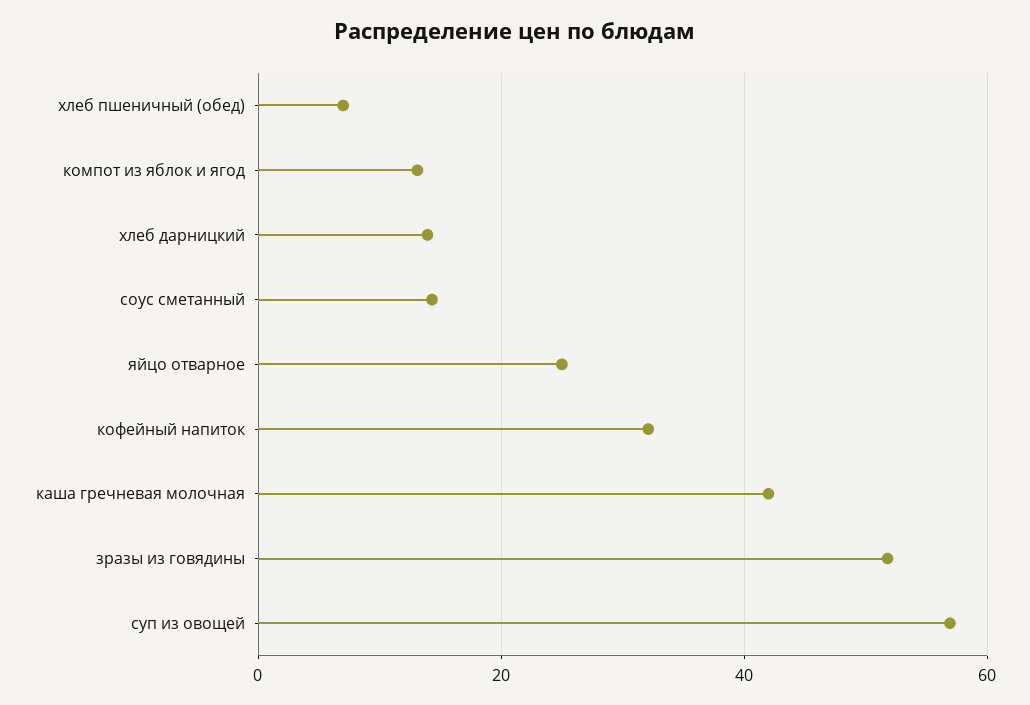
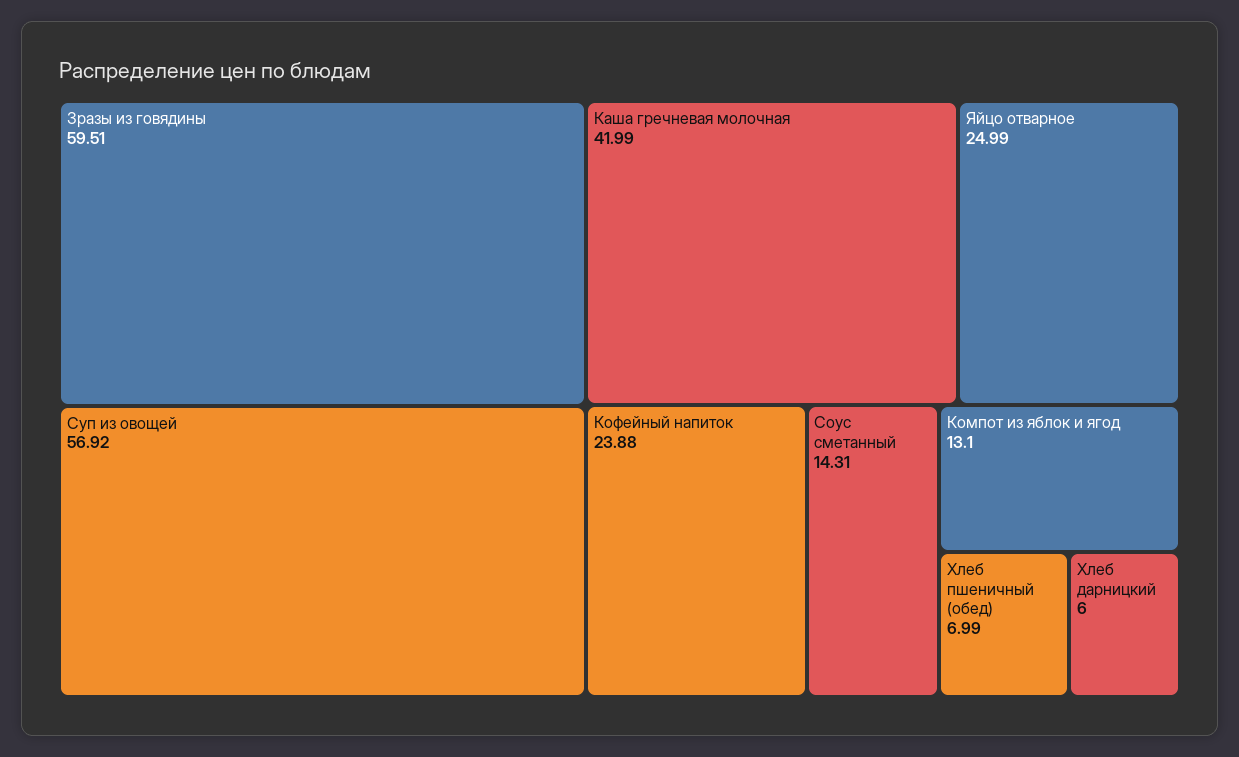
хлеб дарницкий: 14 -> 6
кофейный напиток: 32 -> 23.88
зразы из говядины: 52 -> 59.51

